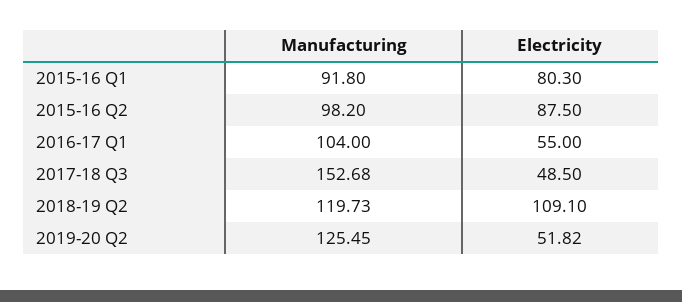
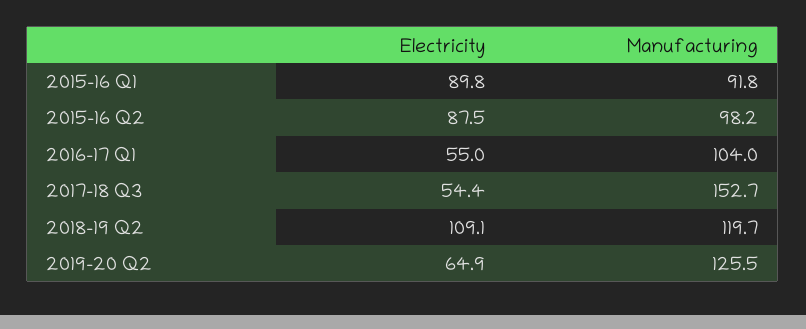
Electricity, 2015-16 Q1: 80.3 -> 89.8
Electricity, 2017-18 Q3: 48.5 -> 54.4
Electricity, 2019-20 Q2: 51.82 -> 64.9

